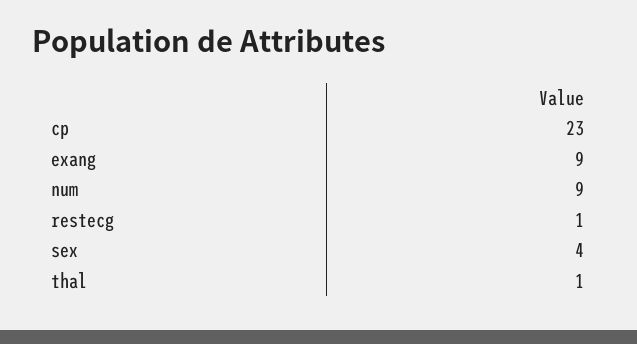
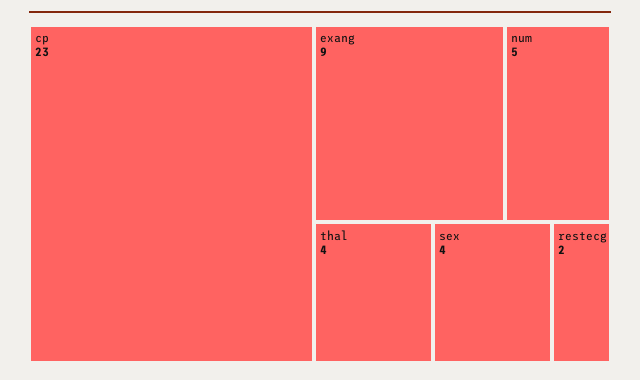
num: 9 -> 5
restecg: 1 -> 2
thal: 1 -> 4

